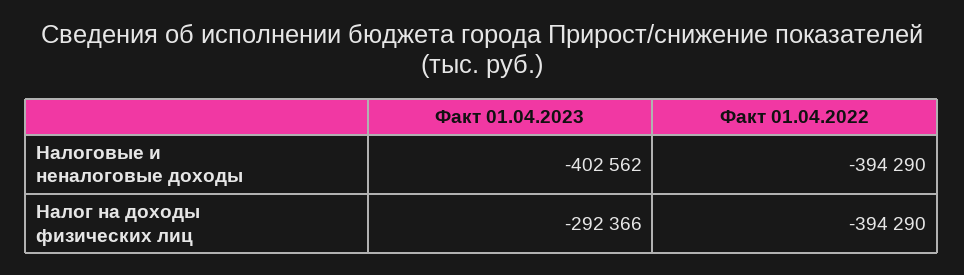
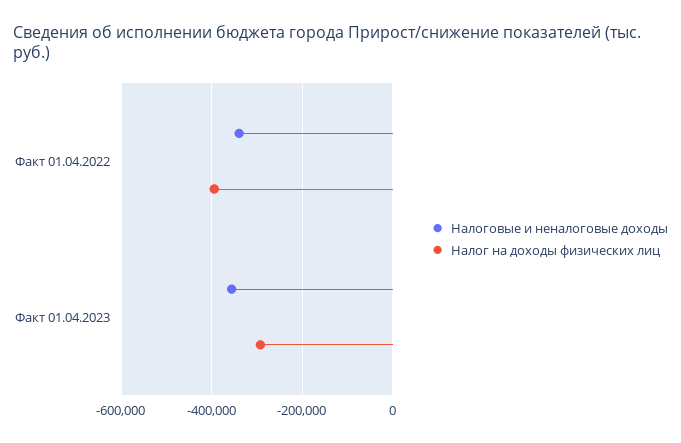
Налоговые и неналоговые доходы, Факт 01.04.2023: -402562 -> -360000
Налоговые и неналоговые доходы, Факт 01.04.2022: -394290 -> -340000

